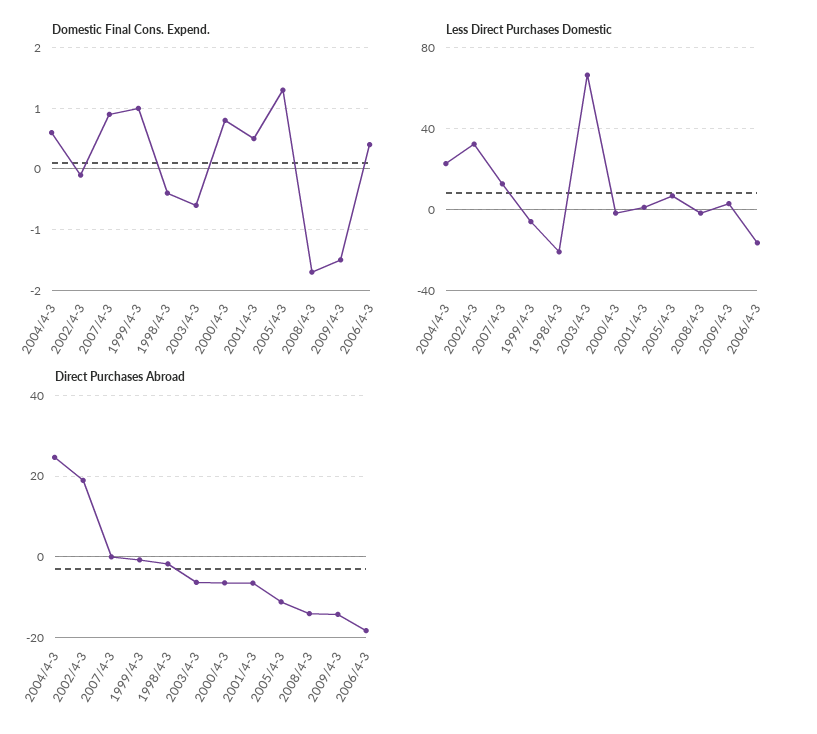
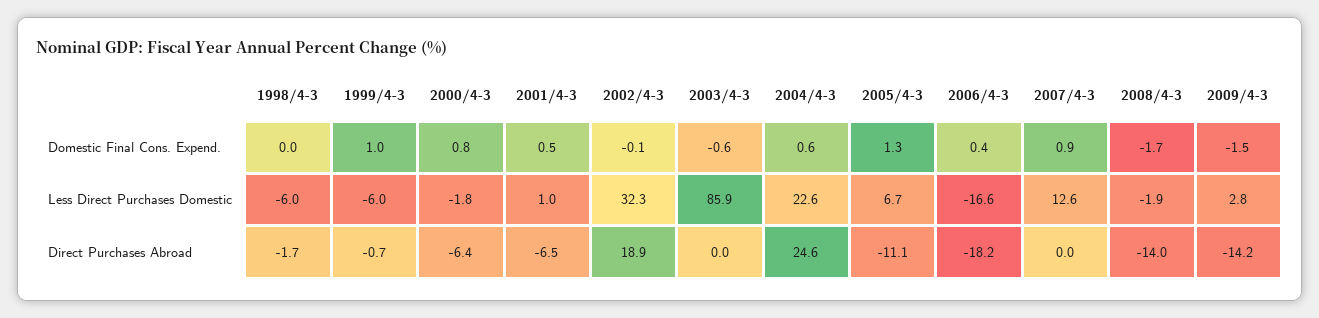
Domestic Final Cons. Expend., 1998/4-3: -0.4 -> 0
Less Direct Purchases Domestic, 1998/4-3: -20 -> -6
Less Direct Purchases Domestic, 2003/4-3: 65 -> 85.9
Direct Purchases Abroad, 2003/4-3: -6 -> 0

